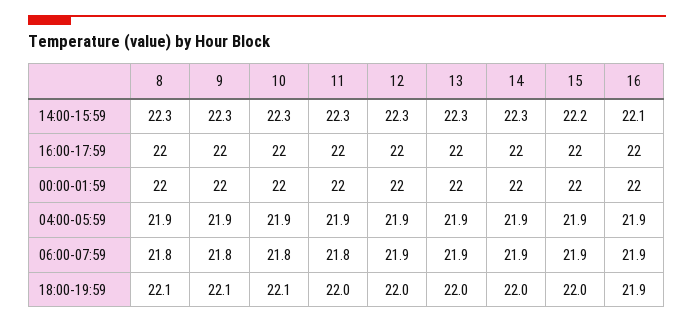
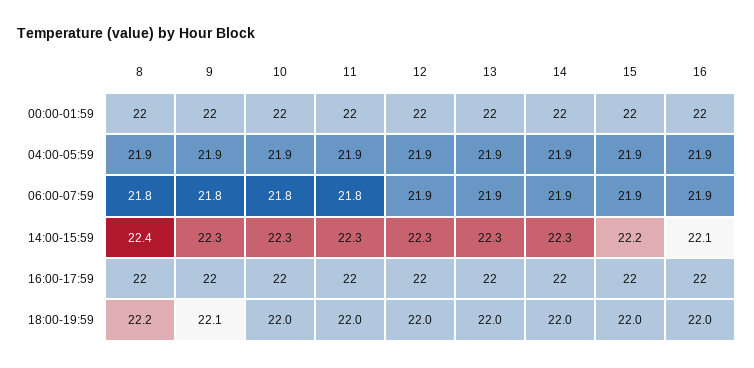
8, 14:00-15:59: 22.3 -> 22.4
8, 18:00-19:59: 22.1 -> 22.2
10, 18:00-19:59: 22.1 -> 22
16, 18:00-19:59: 21.9 -> 22

